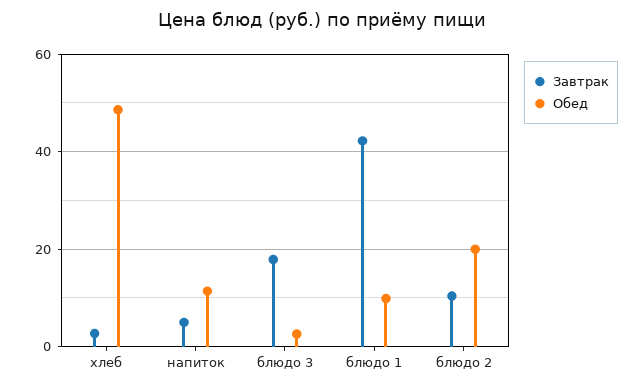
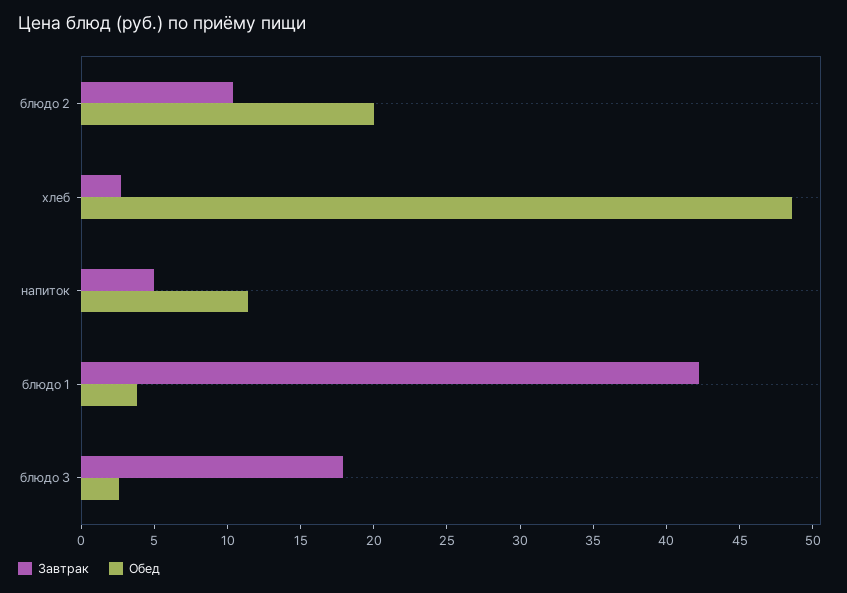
Обед, блюдо 1: 10 -> 4

